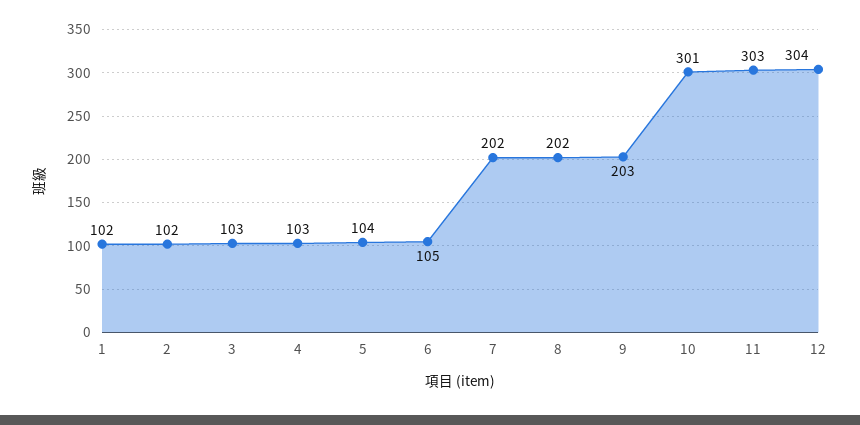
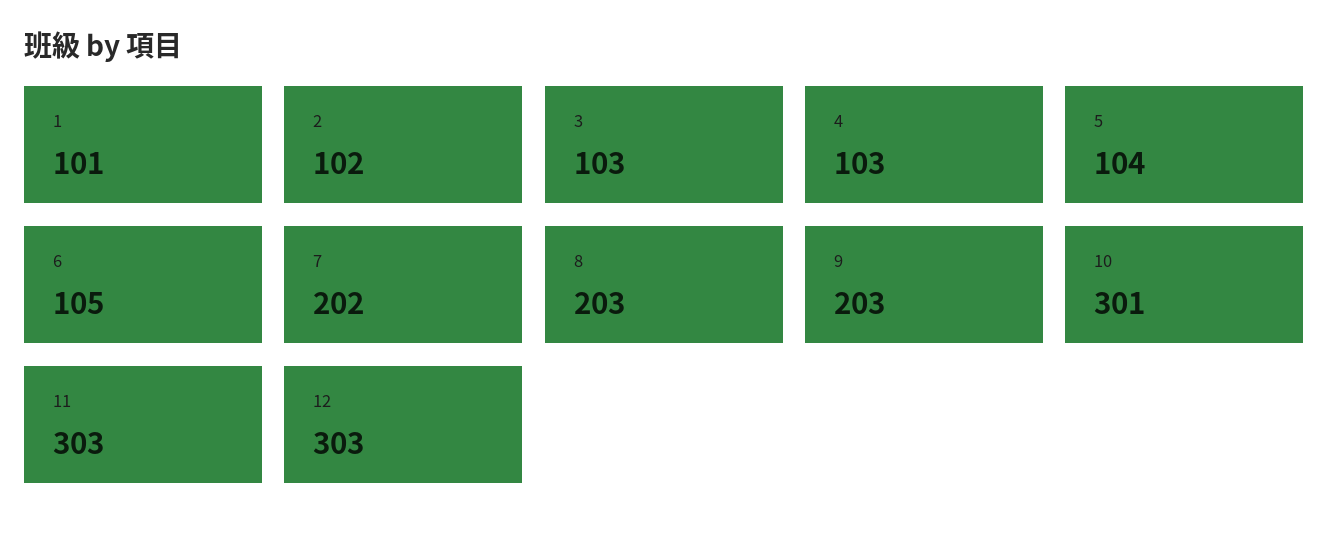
1: 102 -> 101
8: 202 -> 203
12: 304 -> 303

